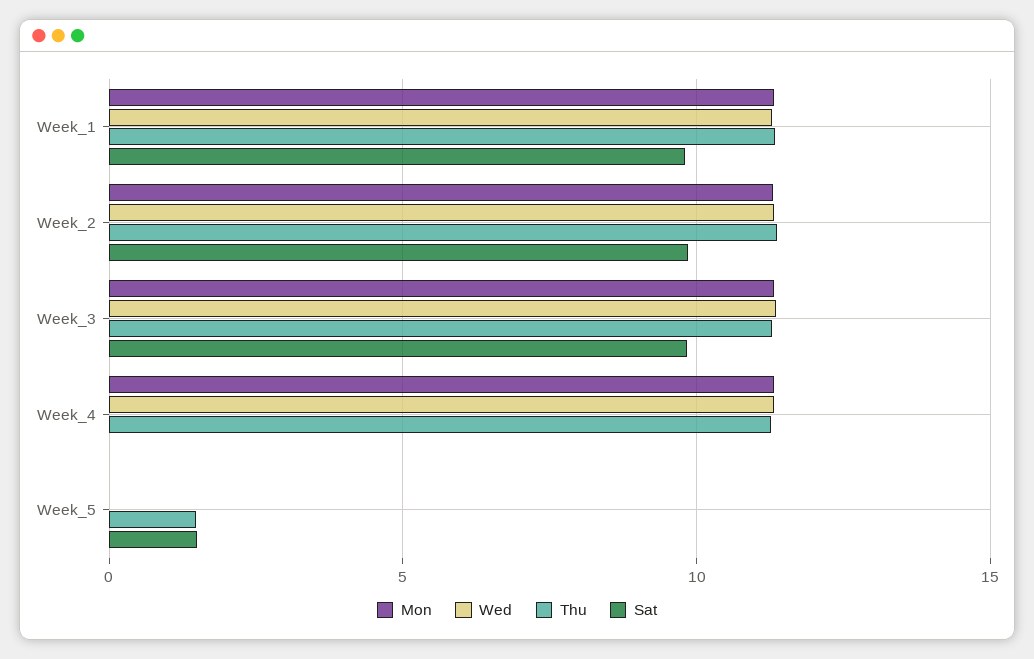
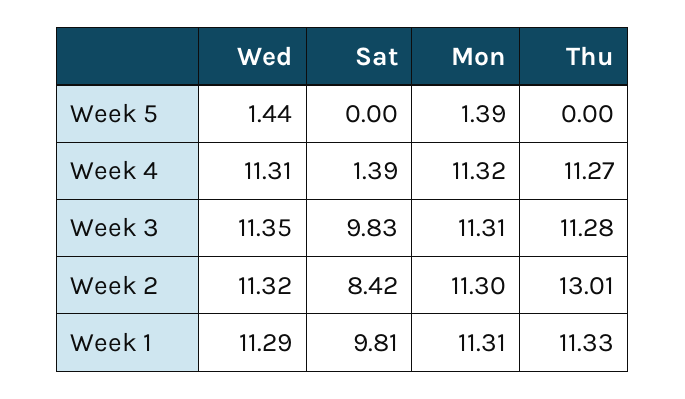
Thu, Week_2: 11.5 -> 13.01
Sat, Week_2: 10 -> 8.42
Sat, Week_4: 0 -> 1.39
Mon, Week_5: 0 -> 1.39
Wed, Week_5: 0 -> 1.44
Thu, Week_5: 1.5 -> 0
Sat, Week_5: 1.5 -> 0

